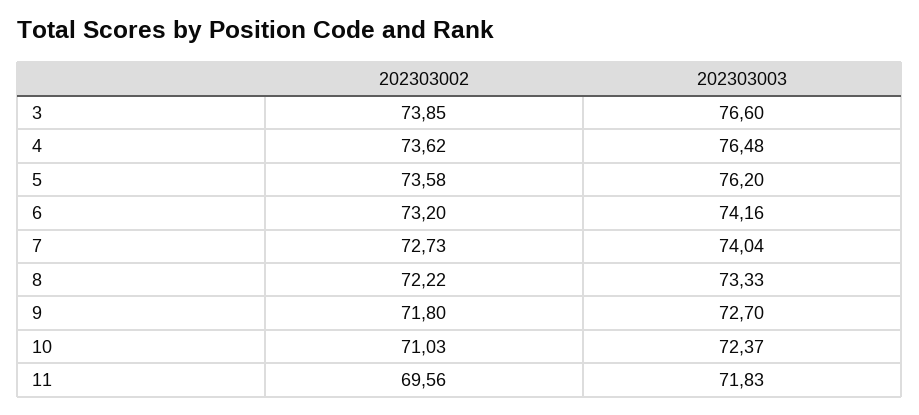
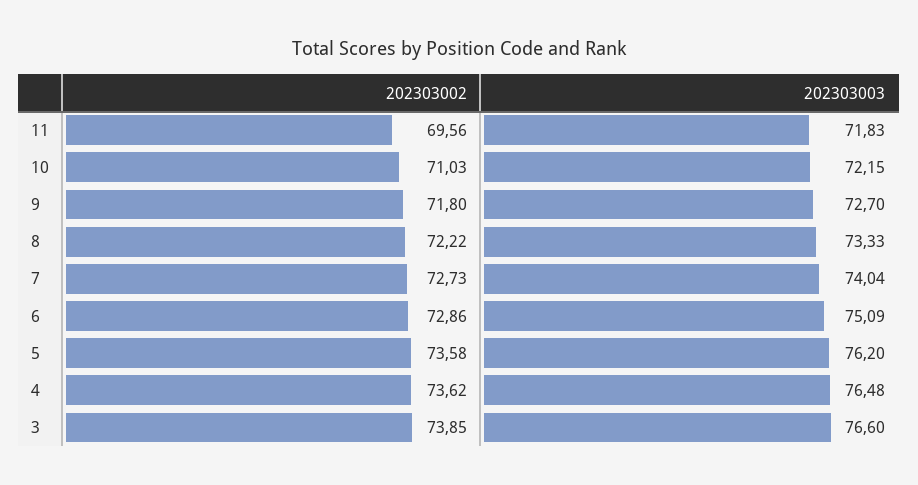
202303002, 6: 73.2 -> 72.86
202303003, 6: 74.16 -> 75.09
202303003, 10: 72.37 -> 72.15

